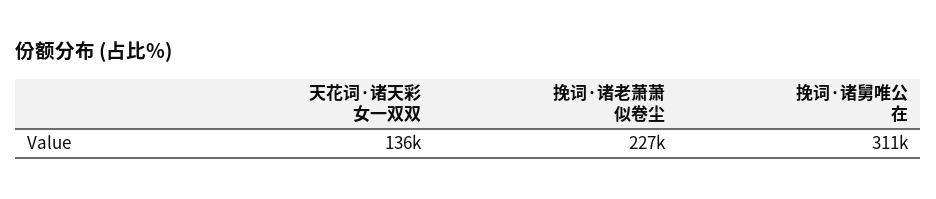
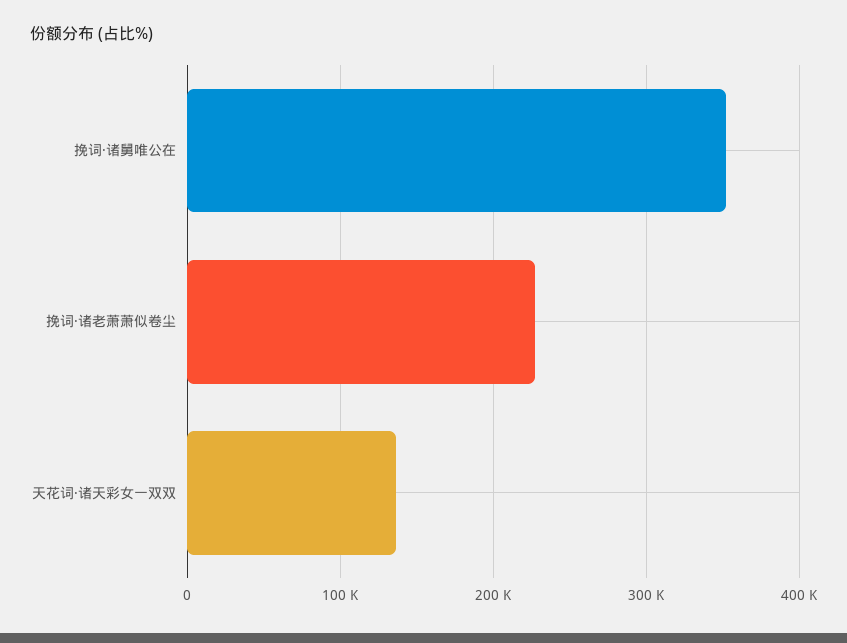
挽词·诸舅唯公在: 311000 -> 350000

